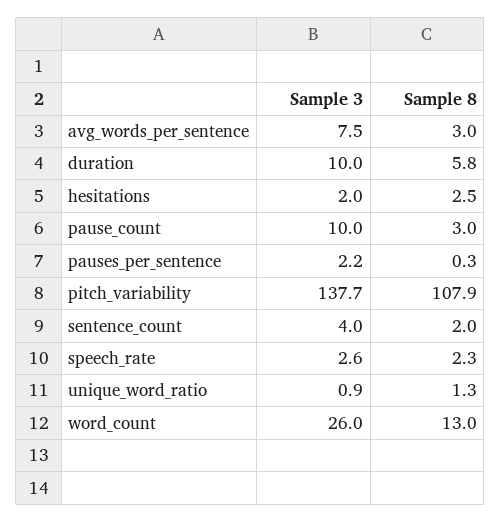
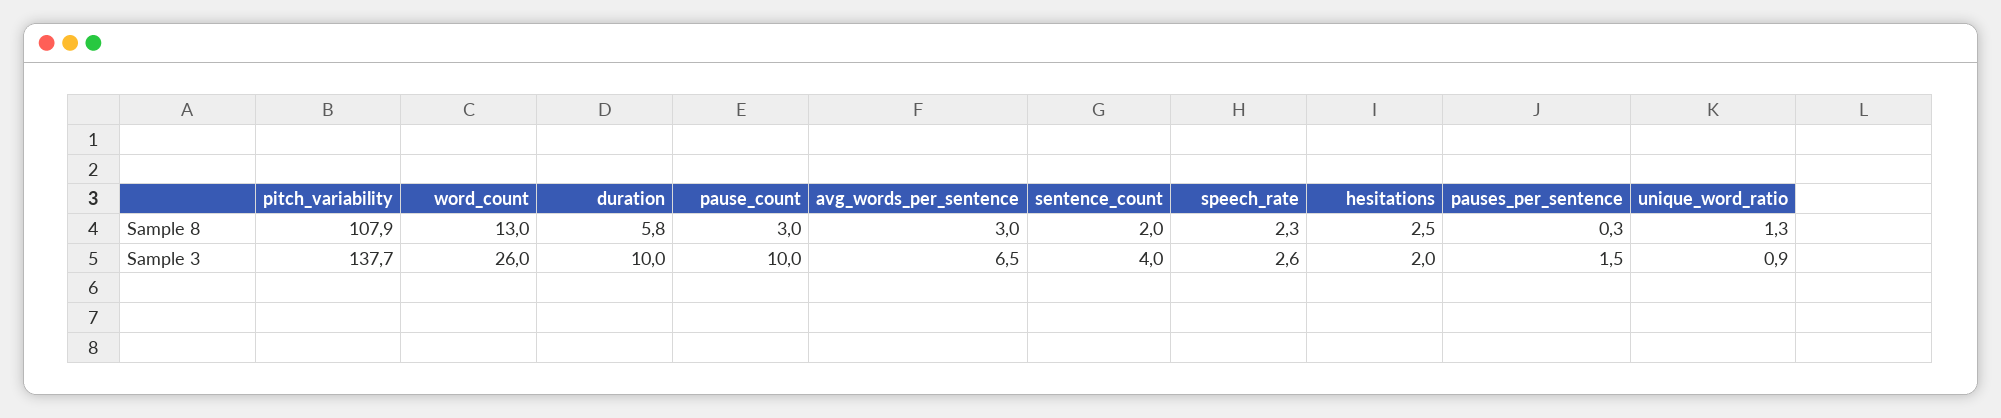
Sample 3, avg_words_per_sentence: 7.5 -> 6.5
Sample 3, pauses_per_sentence: 2.2 -> 1.5

